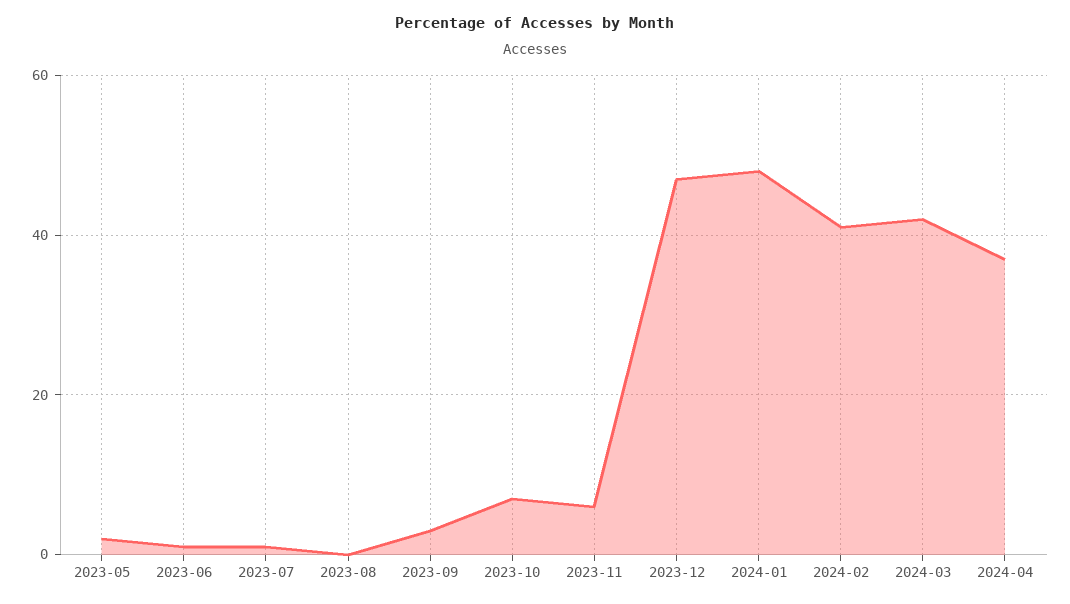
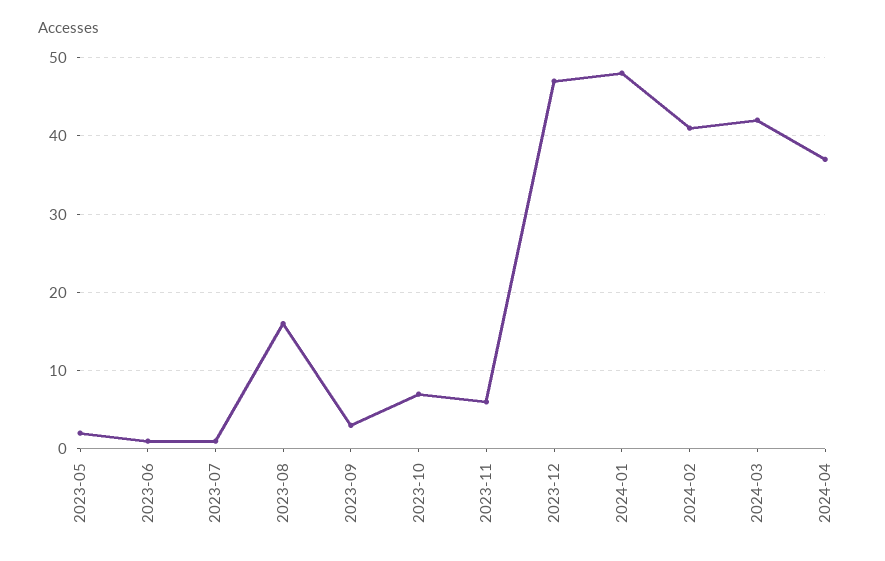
2023-08: 0 -> 16

